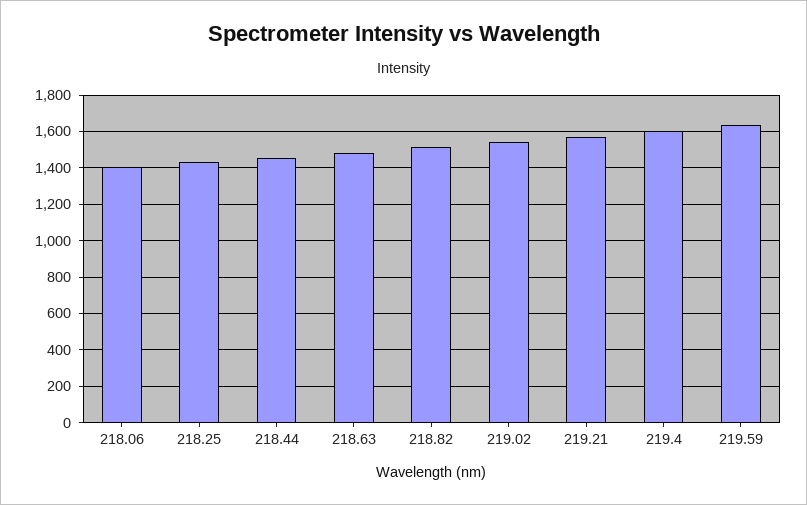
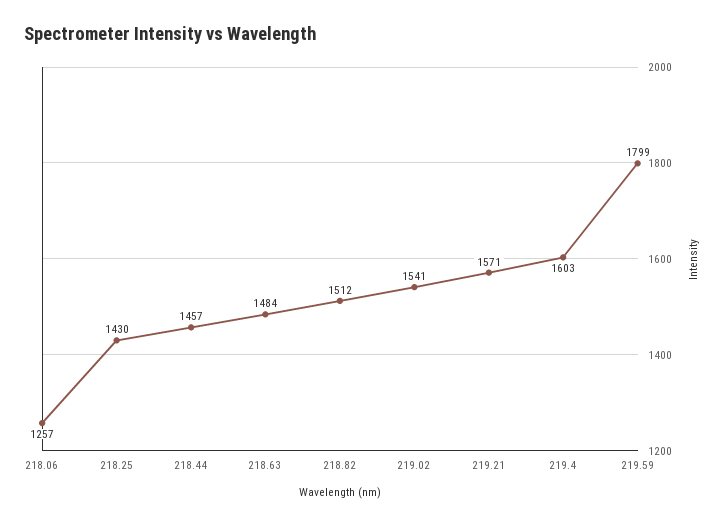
218.06: 1400 -> 1257
219.59: 1650 -> 1799

